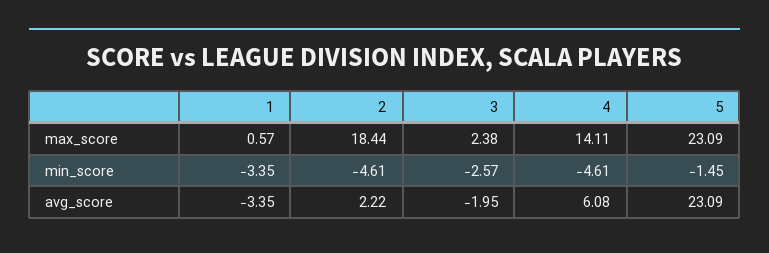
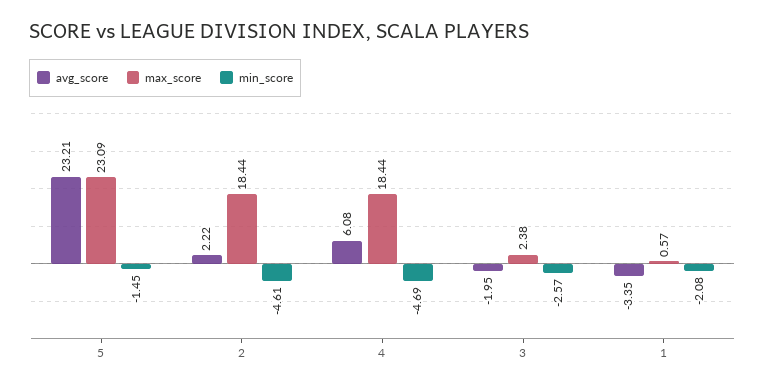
max_score, 4: 14.11 -> 18.44
min_score, 1: -3.35 -> -2.08
min_score, 4: -4.61 -> -4.69
avg_score, 5: 23.09 -> 23.21

